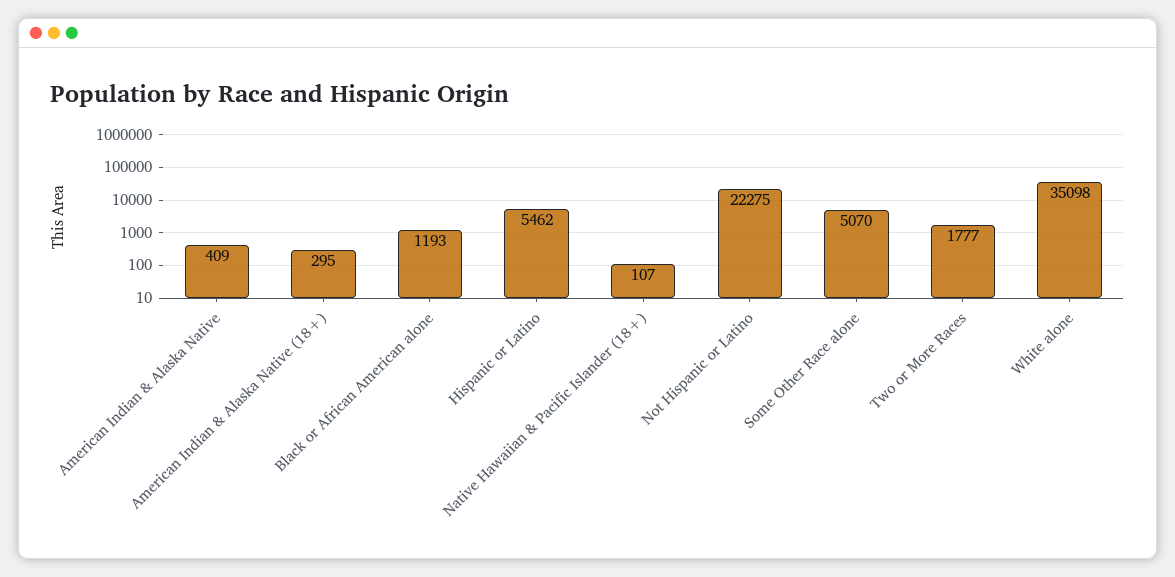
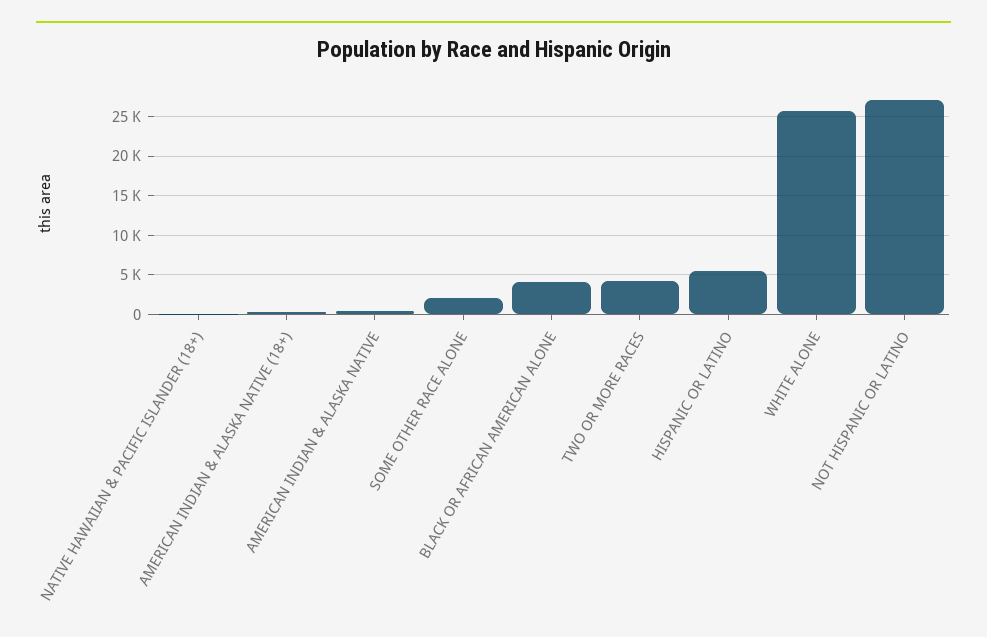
Black or African American alone: 1193 -> 4000
Not Hispanic or Latino: 22275 -> 27000
Some Other Race alone: 5070 -> 2000
Two or More Races: 1777 -> 4000
White alone: 35098 -> 26000

